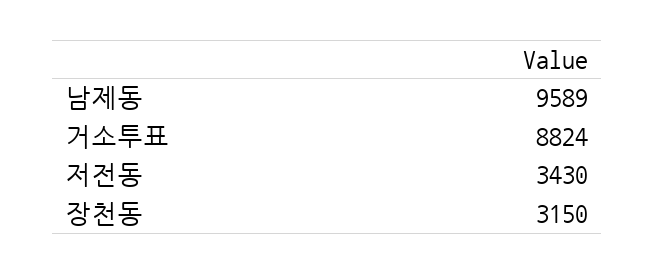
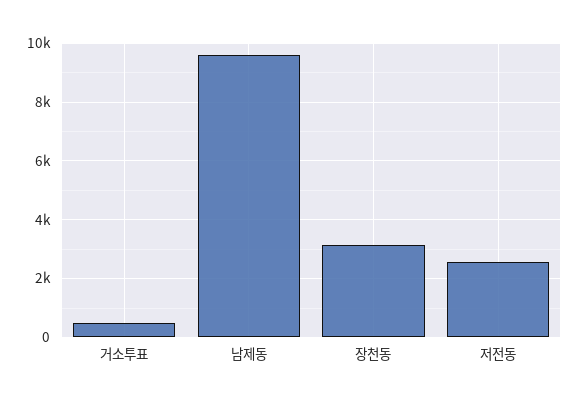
거소투표: 8824 -> 500
저전동: 3430 -> 2500

